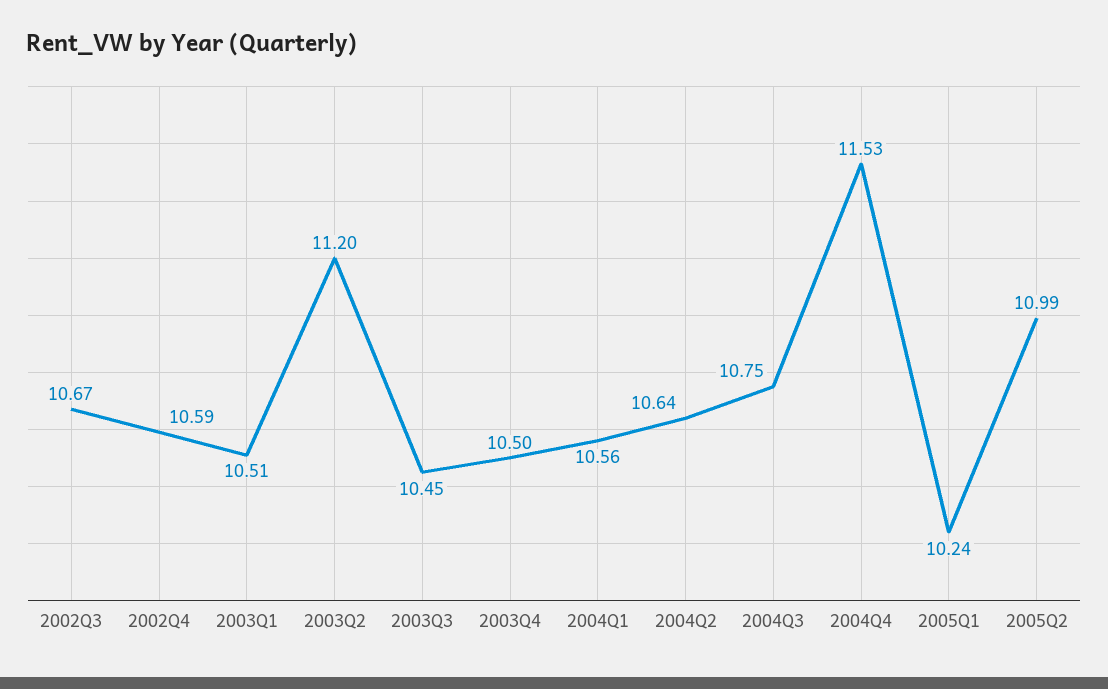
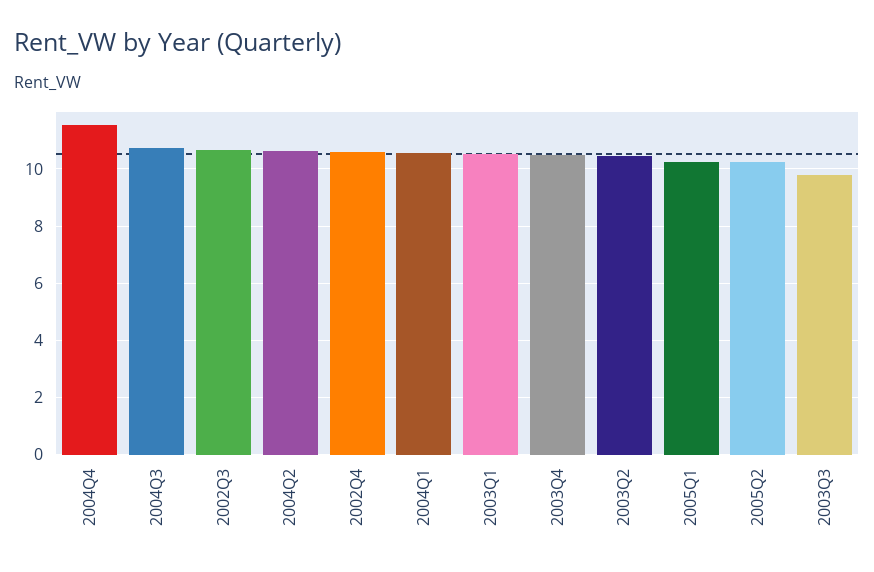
2003Q2: 11.2 -> 10.5
2003Q3: 10.45 -> 9.75
2005Q2: 10.99 -> 10.25

